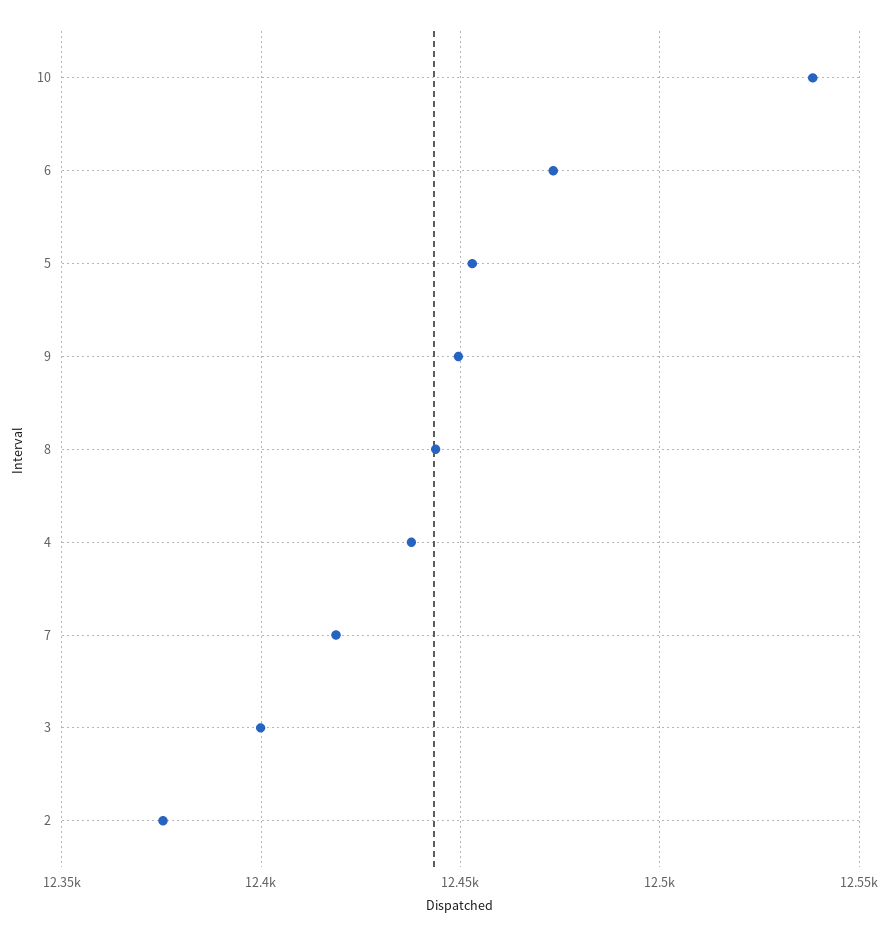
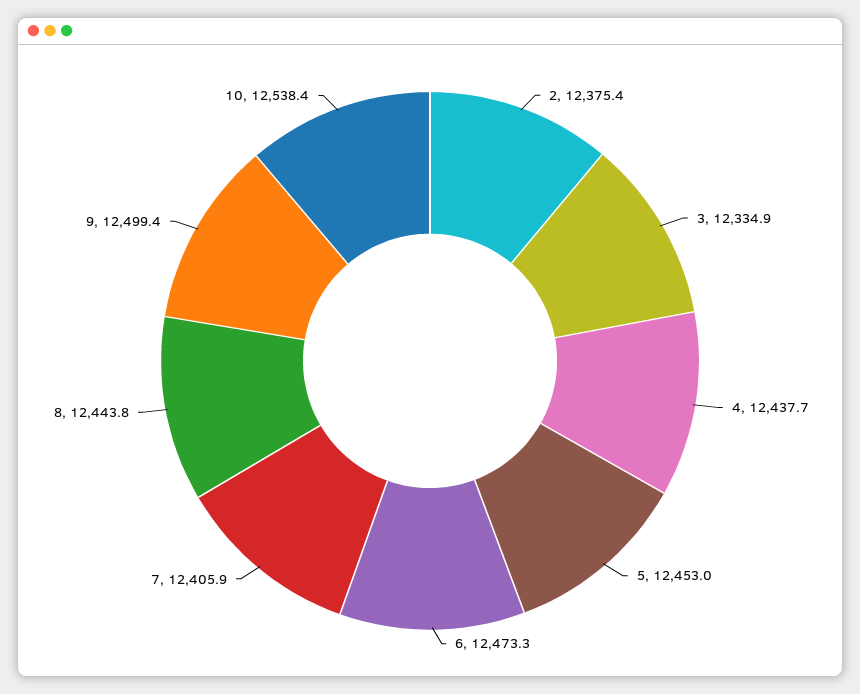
9: 12450 -> 12499.4
7: 12420 -> 12405.9
3: 12400 -> 12334.9

